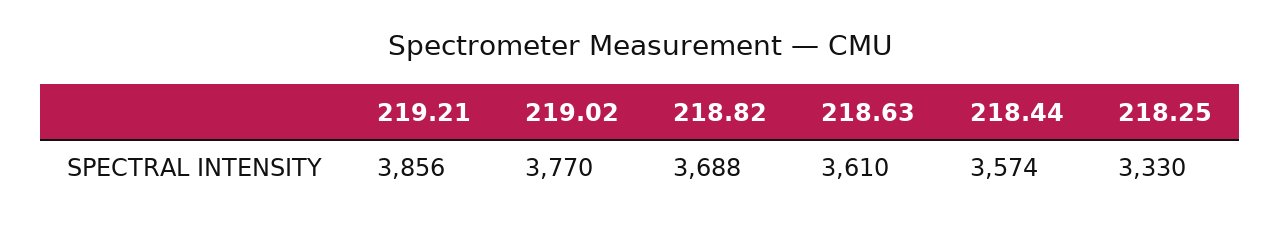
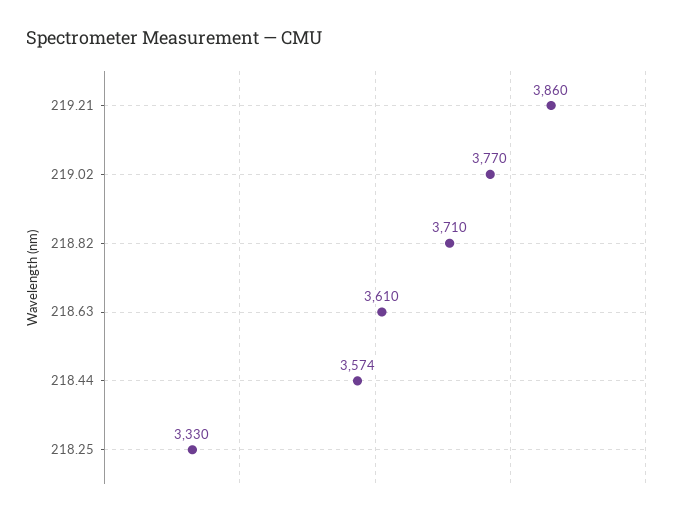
219.21: 3856 -> 3860
218.82: 3688 -> 3710

